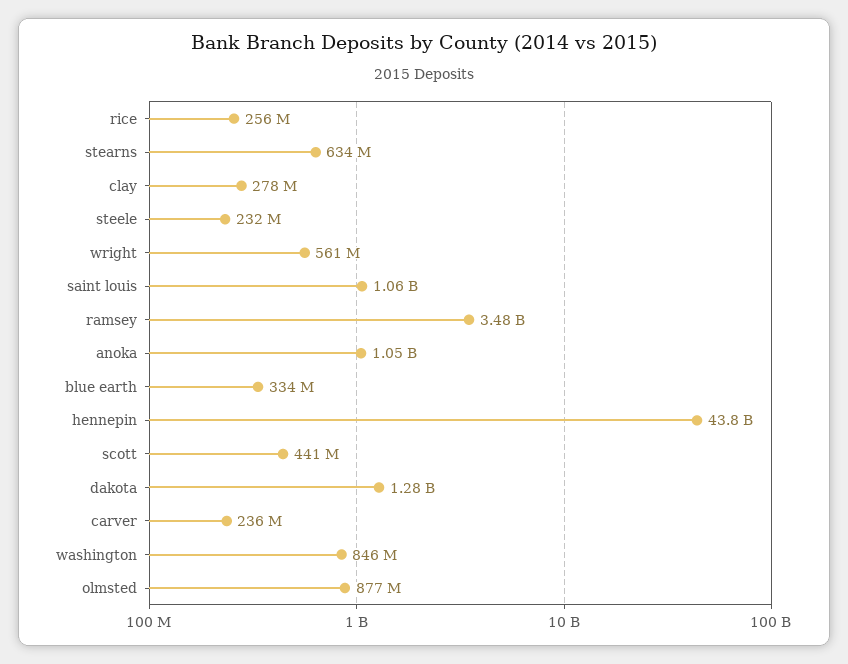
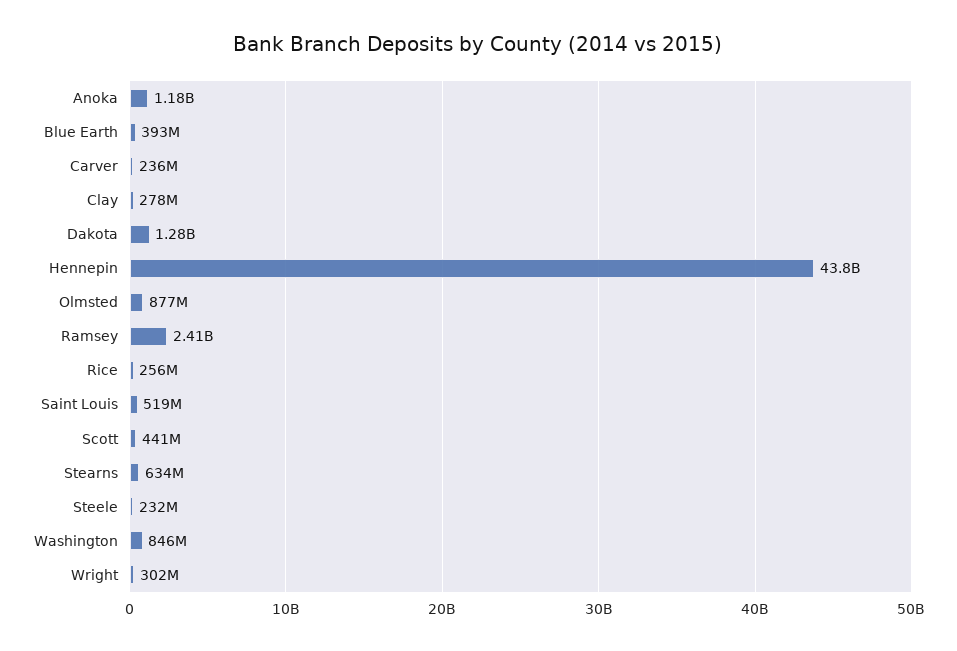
wright: 561000000 -> 302000000
saint louis: 1060000000 -> 519000000
ramsey: 3480000000 -> 2410000000
anoka: 1050000000 -> 1180000000
blue earth: 334000000 -> 393000000

